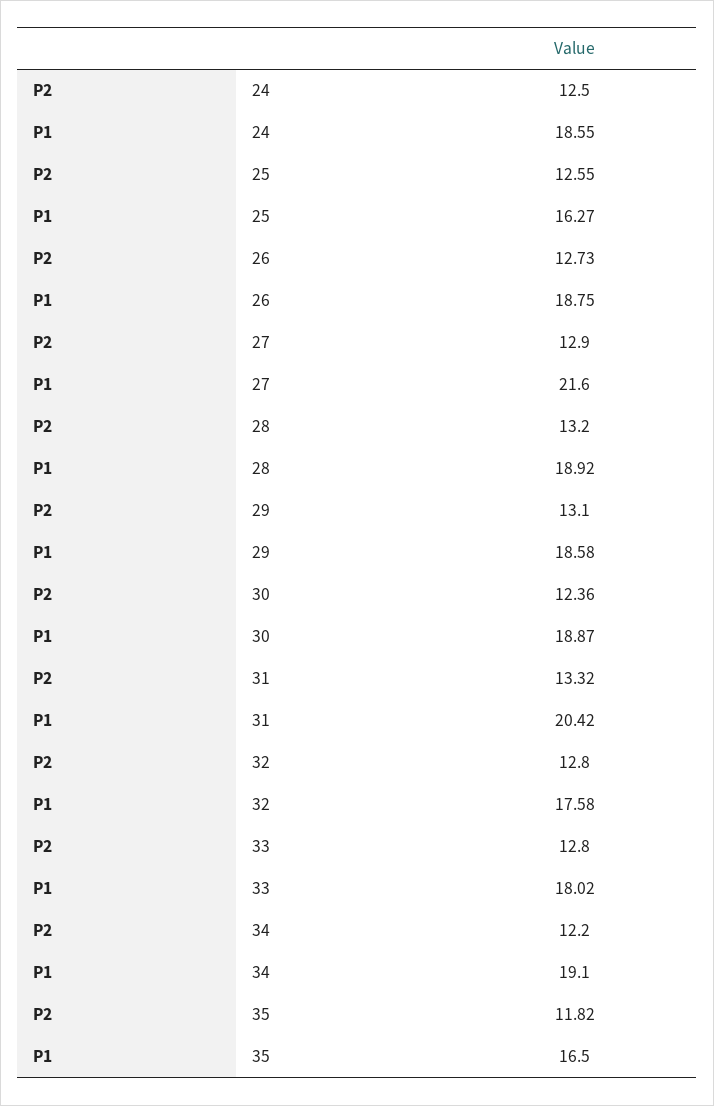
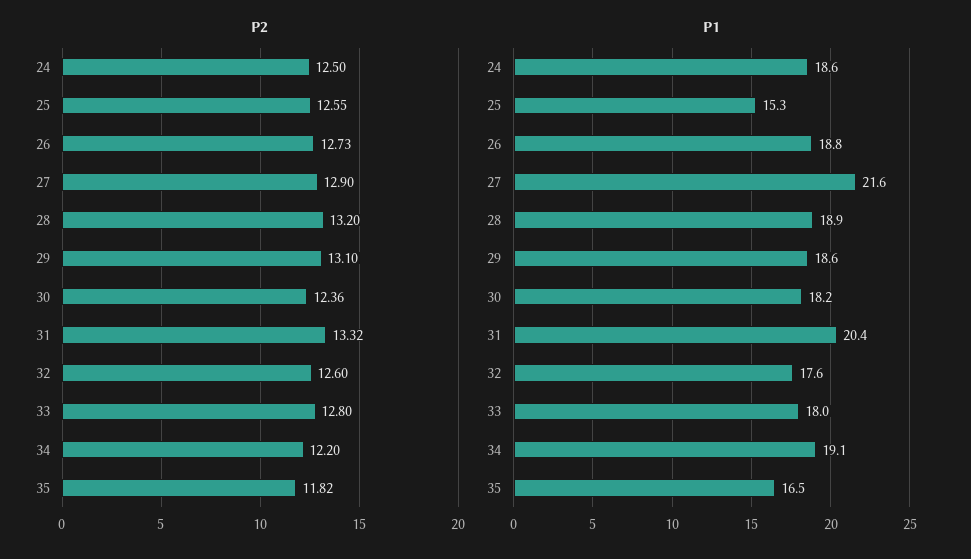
P1, 25: 16.27 -> 15.3
P1, 30: 18.87 -> 18.2
P2, 32: 12.8 -> 12.6

